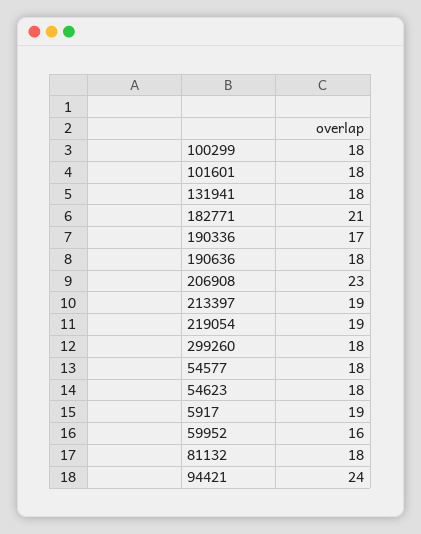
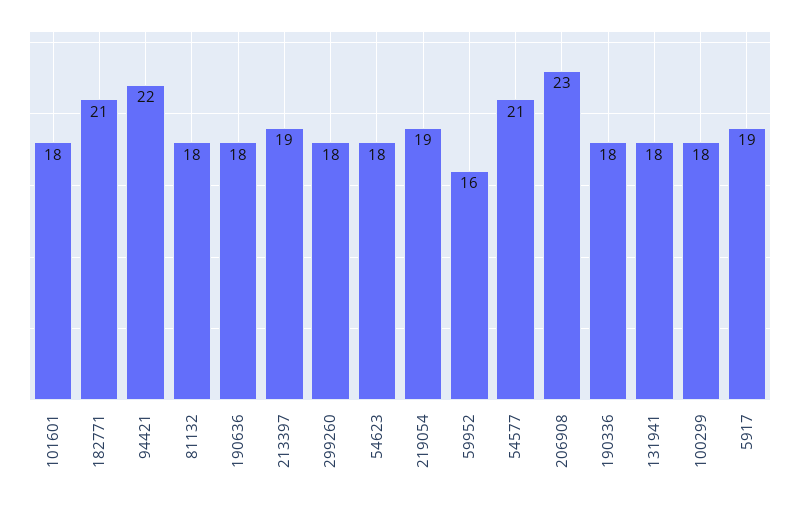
190336: 17 -> 18
54577: 18 -> 21
94421: 24 -> 22

